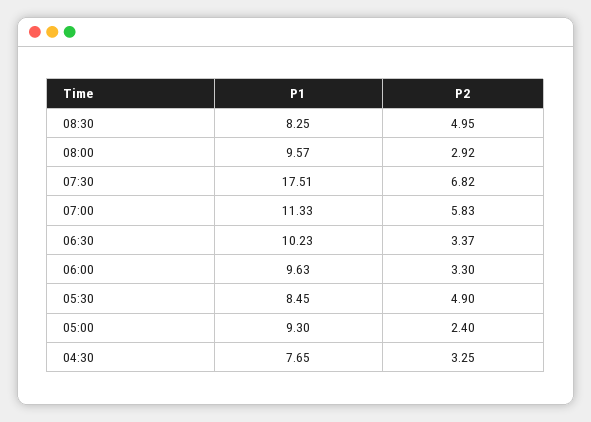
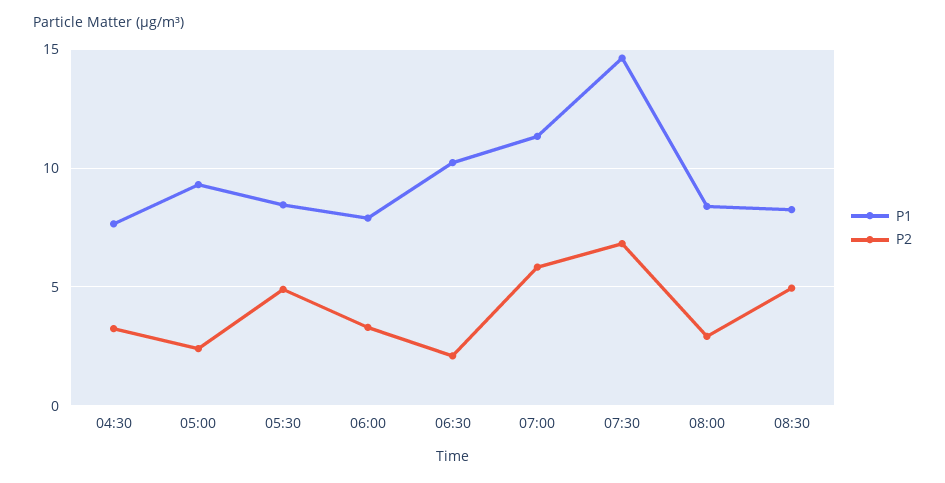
P1, 08:00: 9.57 -> 8.5
P1, 07:30: 17.51 -> 14.5
P2, 06:30: 3.37 -> 2
P1, 06:00: 9.63 -> 8

